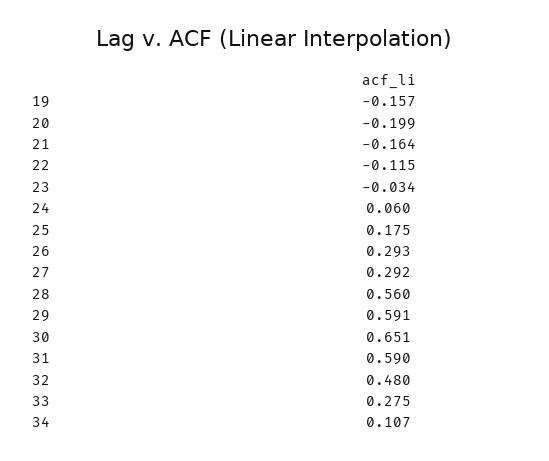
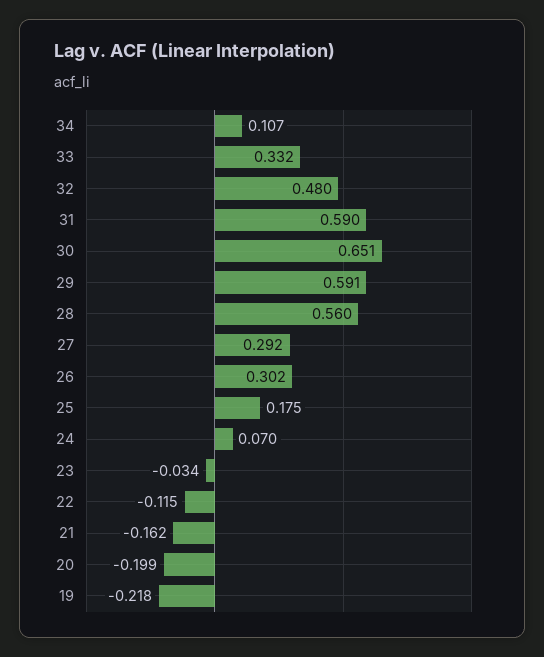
19: -0.157 -> -0.218
21: -0.164 -> -0.162
24: 0.06 -> 0.07
26: 0.293 -> 0.302
33: 0.275 -> 0.332

